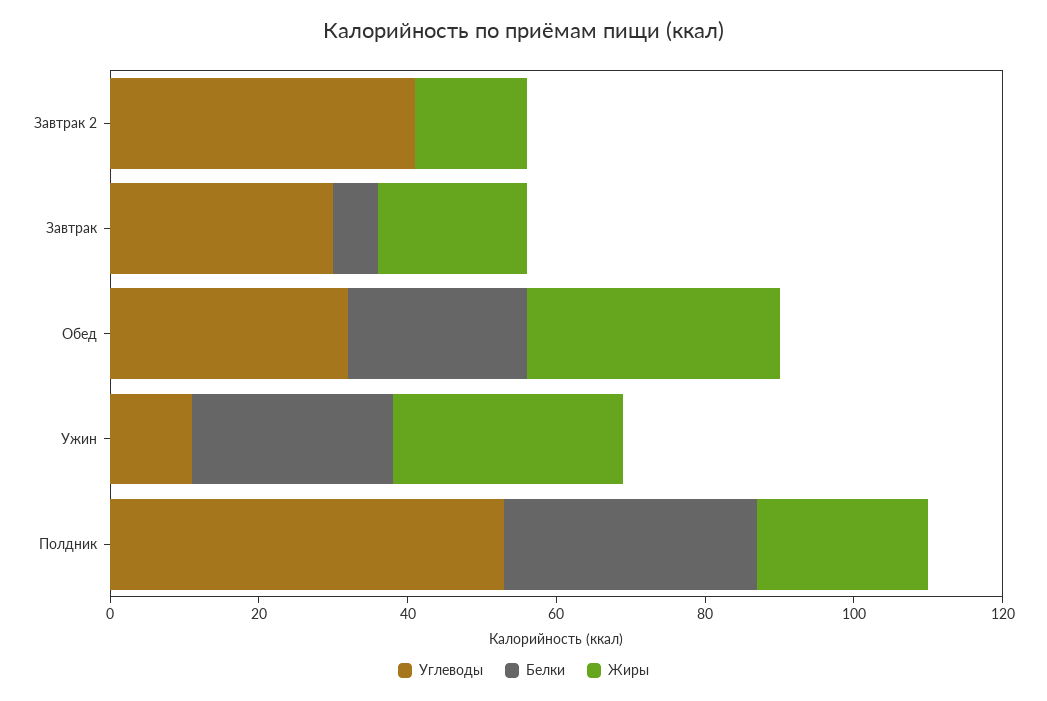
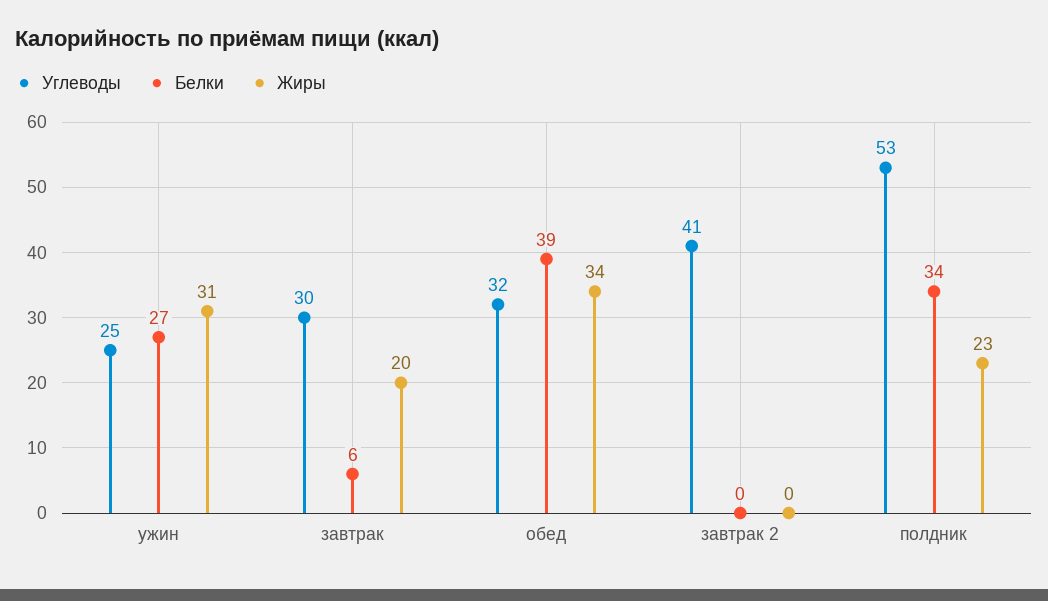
Жиры, Завтрак 2: 15 -> 0
Белки, Обед: 25 -> 39
Углеводы, Ужин: 10 -> 25

